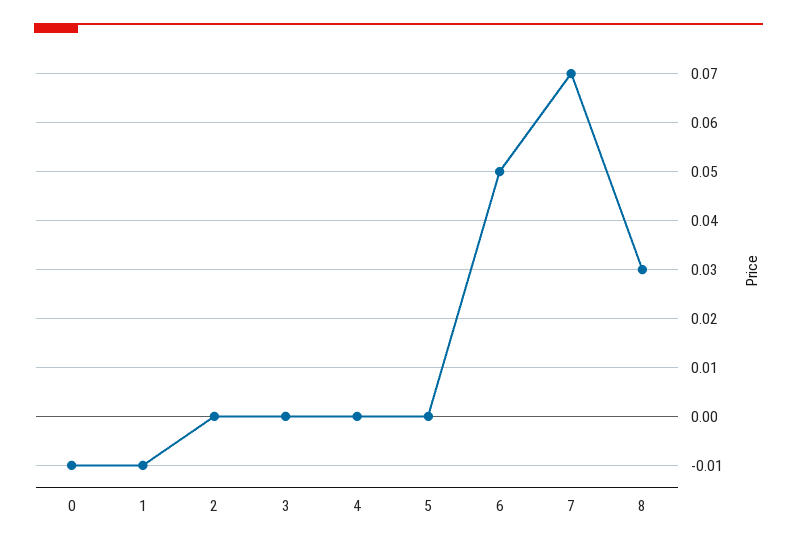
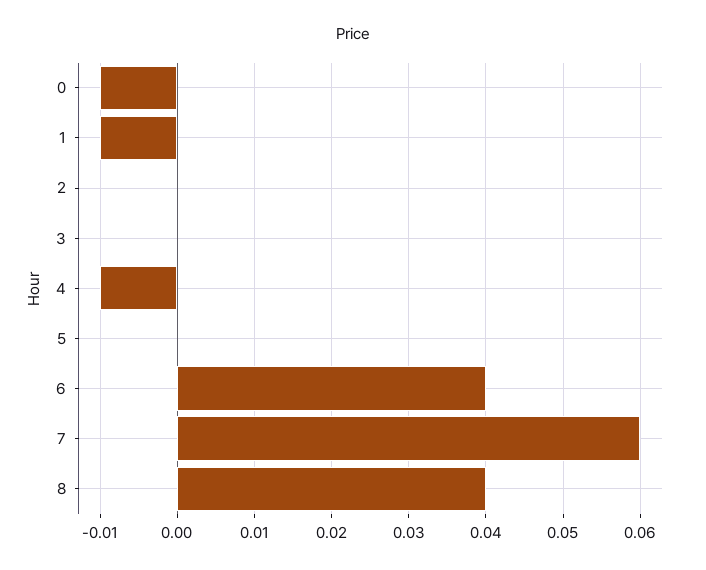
4: 0 -> -0.01
6: 0.05 -> 0.04
7: 0.07 -> 0.06
8: 0.03 -> 0.04

